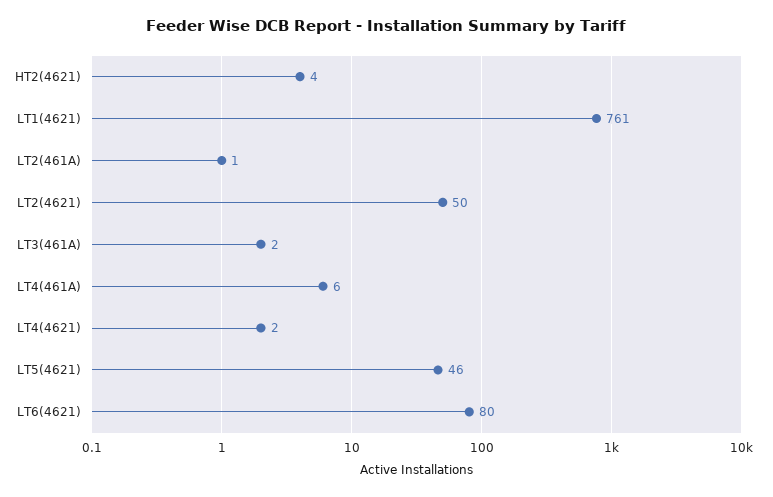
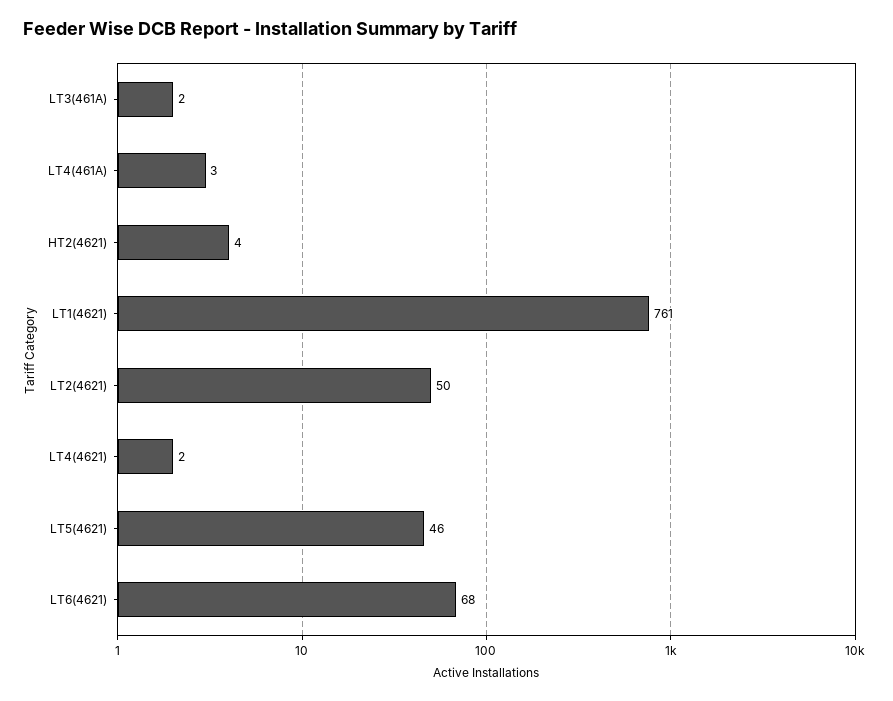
LT2(461A): 1 -> none
LT4(461A): 6 -> 3
LT6(4621): 80 -> 68

